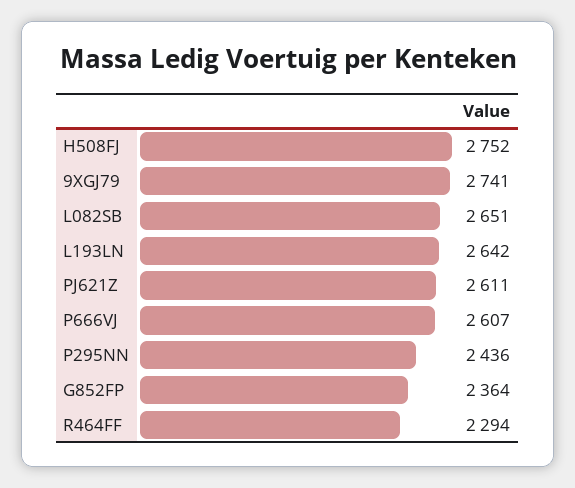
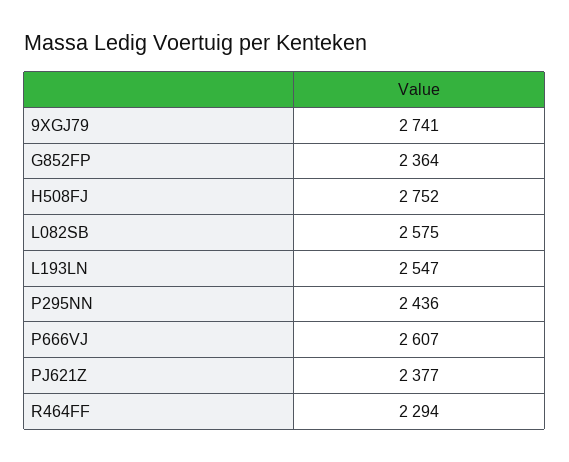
L082SB: 2651 -> 2575
L193LN: 2642 -> 2547
PJ621Z: 2611 -> 2377

